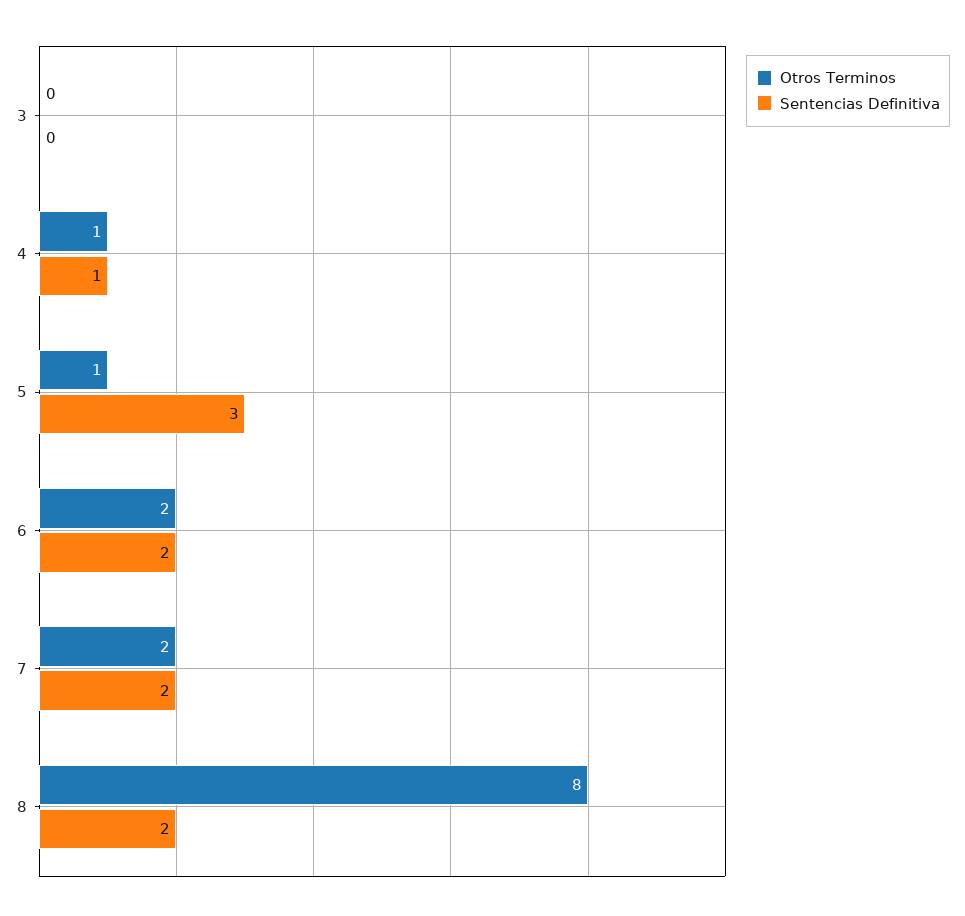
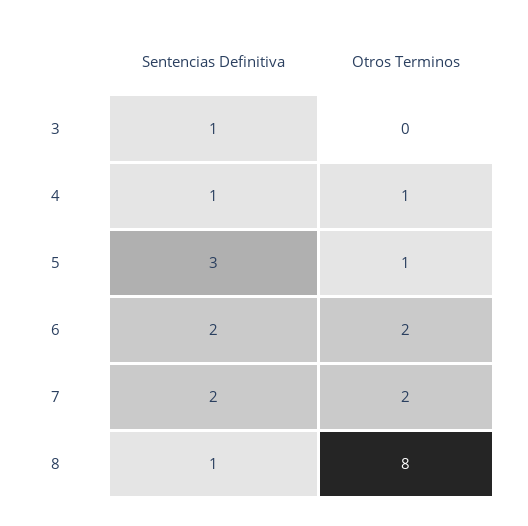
Sentencias Definitiva, 3: 0 -> 1
Sentencias Definitiva, 8: 2 -> 1

